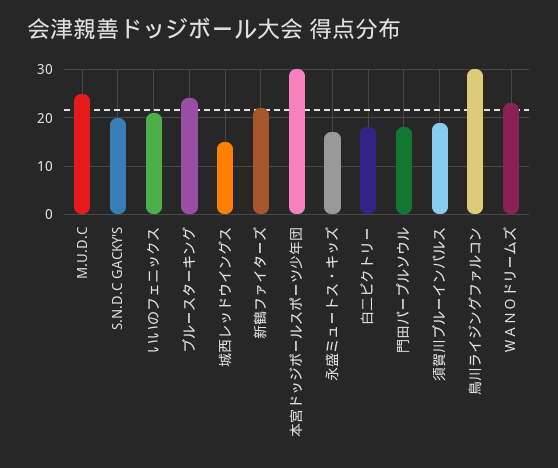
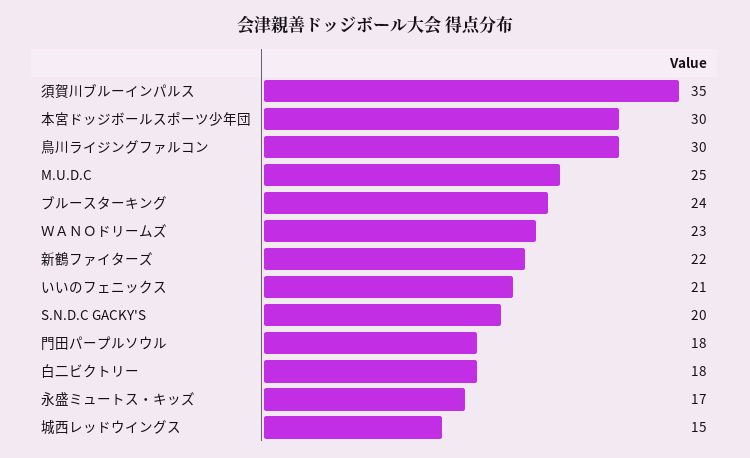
須賀川ブルーインパルス: 20 -> 35

